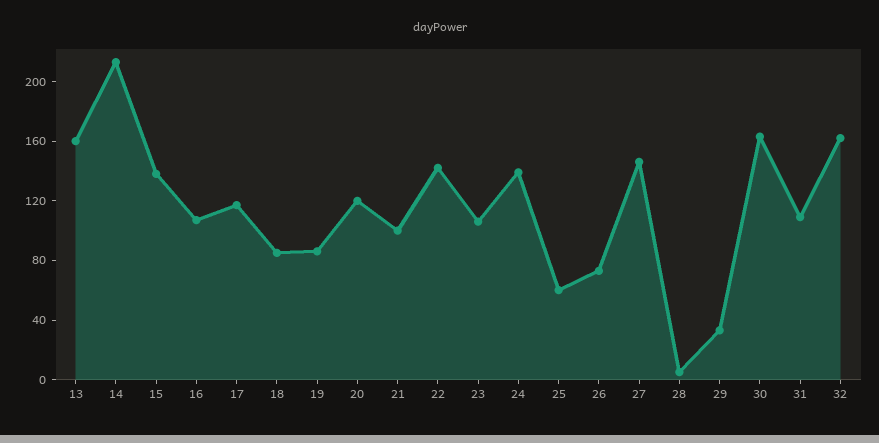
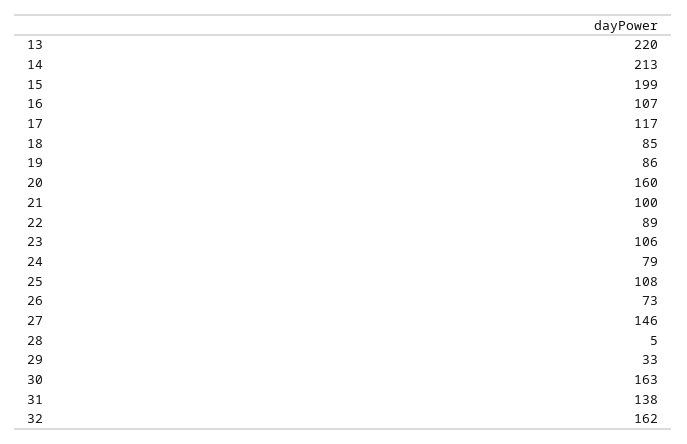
13: 160 -> 220
15: 140 -> 199
20: 120 -> 160
22: 140 -> 89
24: 140 -> 79
25: 60 -> 108
31: 110 -> 138

